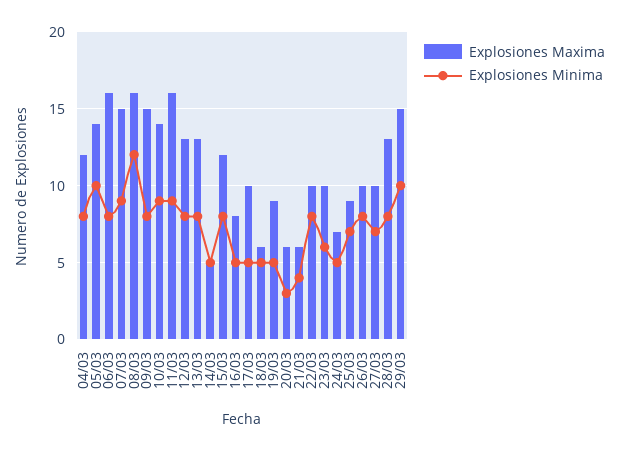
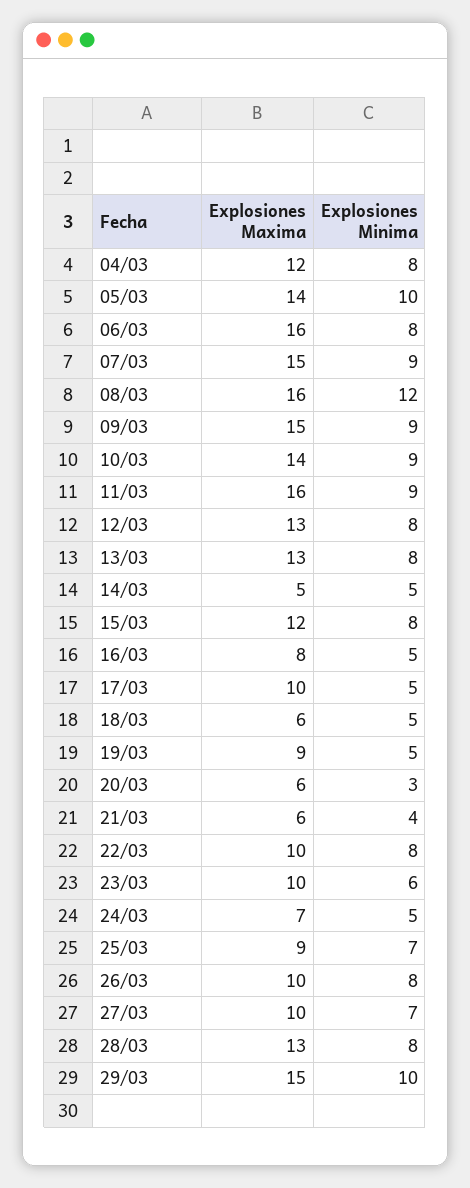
Explosiones Minima, 09/03: 8 -> 9

